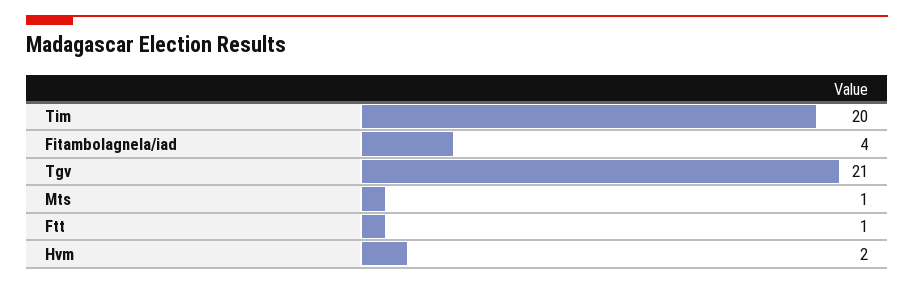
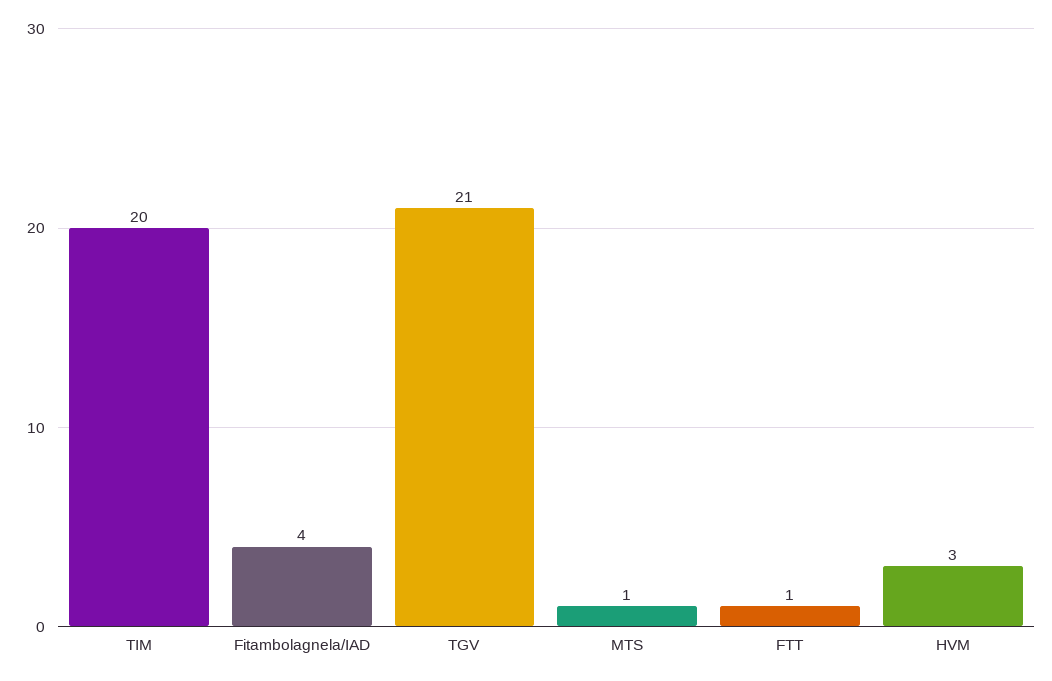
Hvm: 2 -> 3

